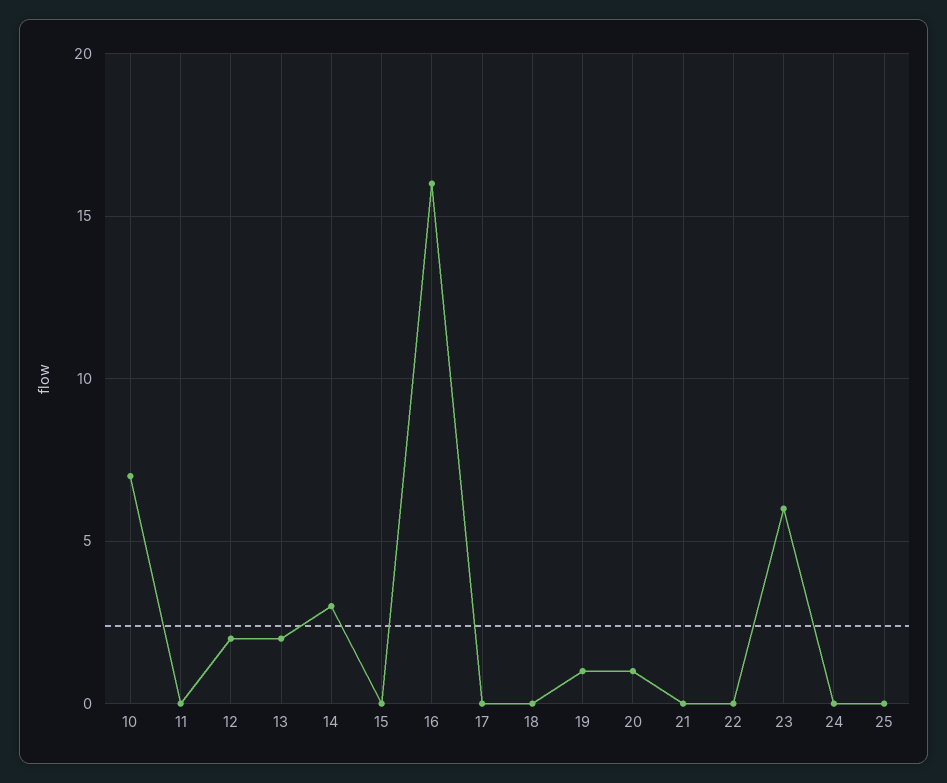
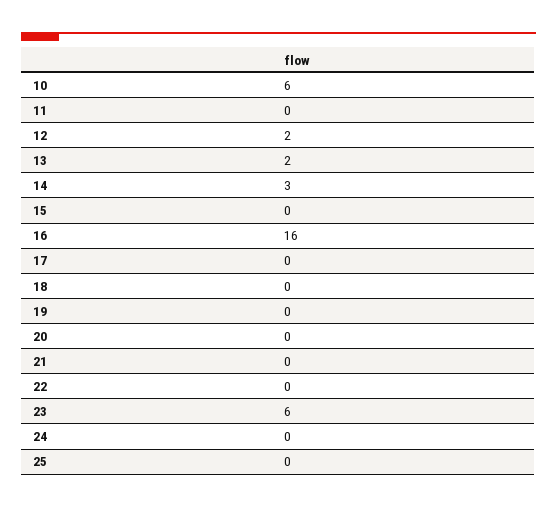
10: 7 -> 6
19: 1 -> 0
20: 1 -> 0

